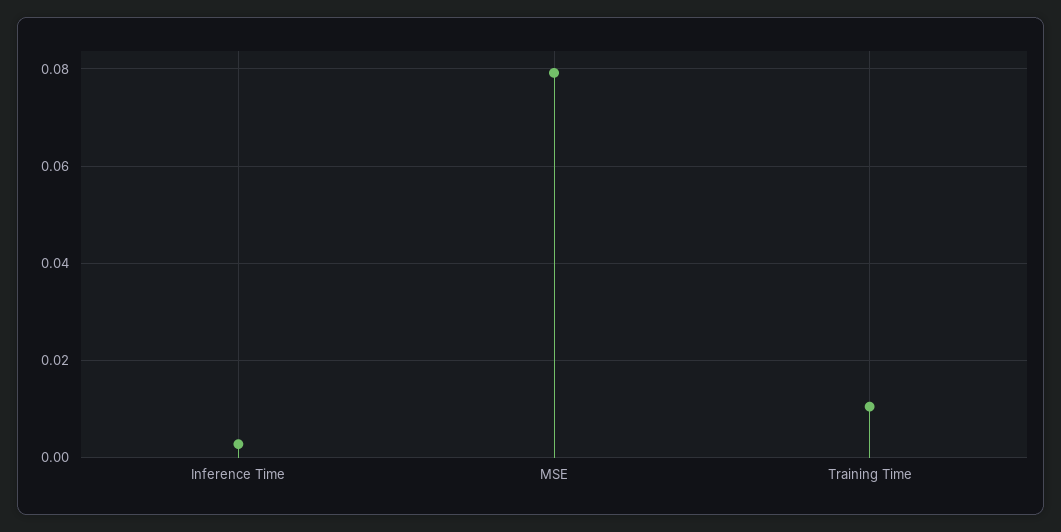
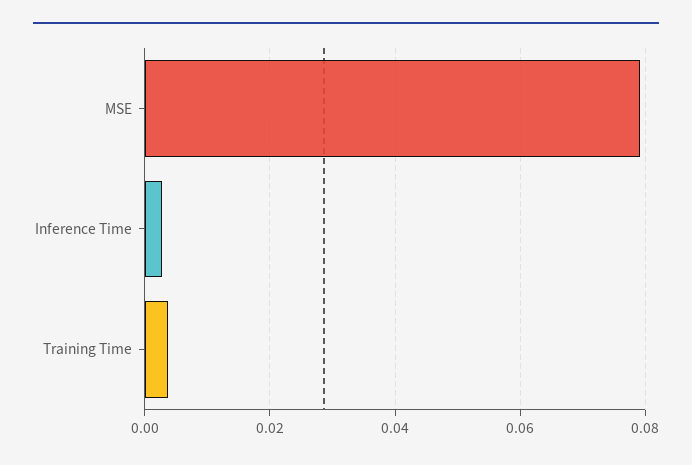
Training Time: 0.01 -> 0.004

